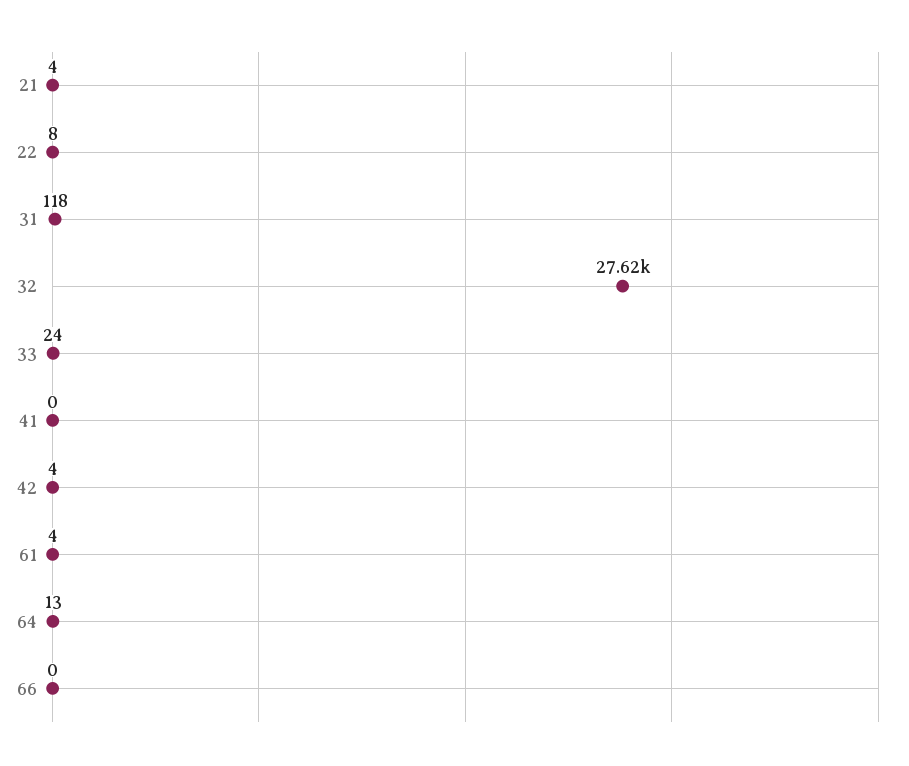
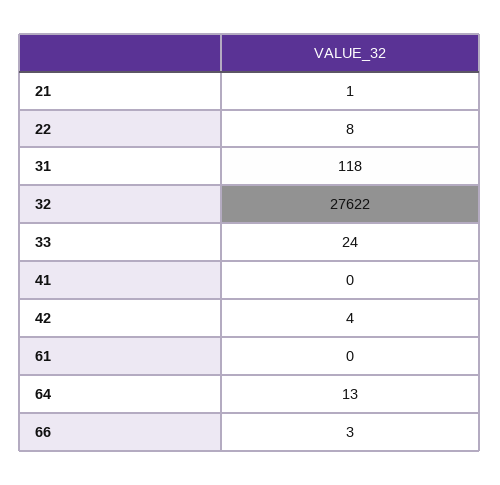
21: 4 -> 1
61: 4 -> 0
66: 0 -> 3

